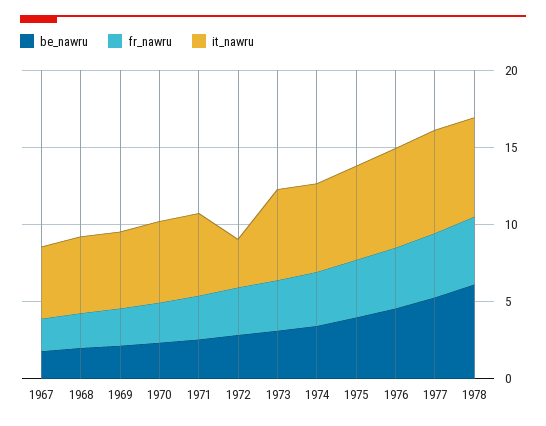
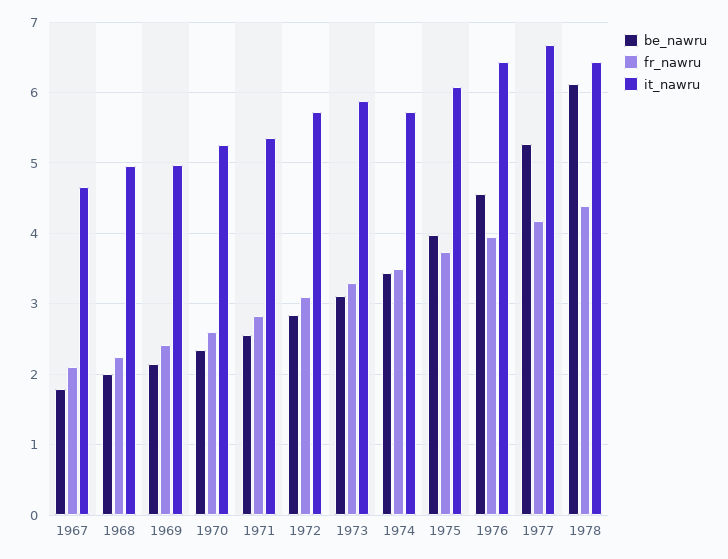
it_nawru, 1972: 3 -> 5.7

